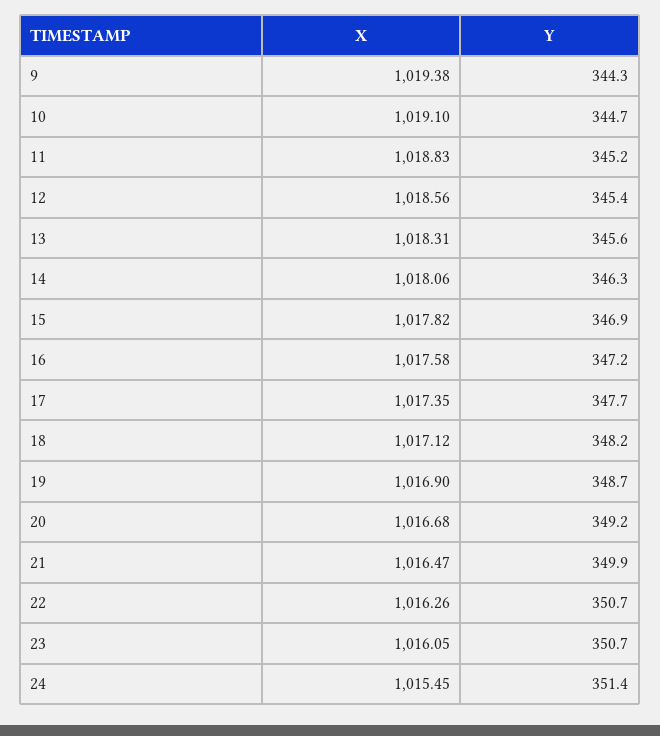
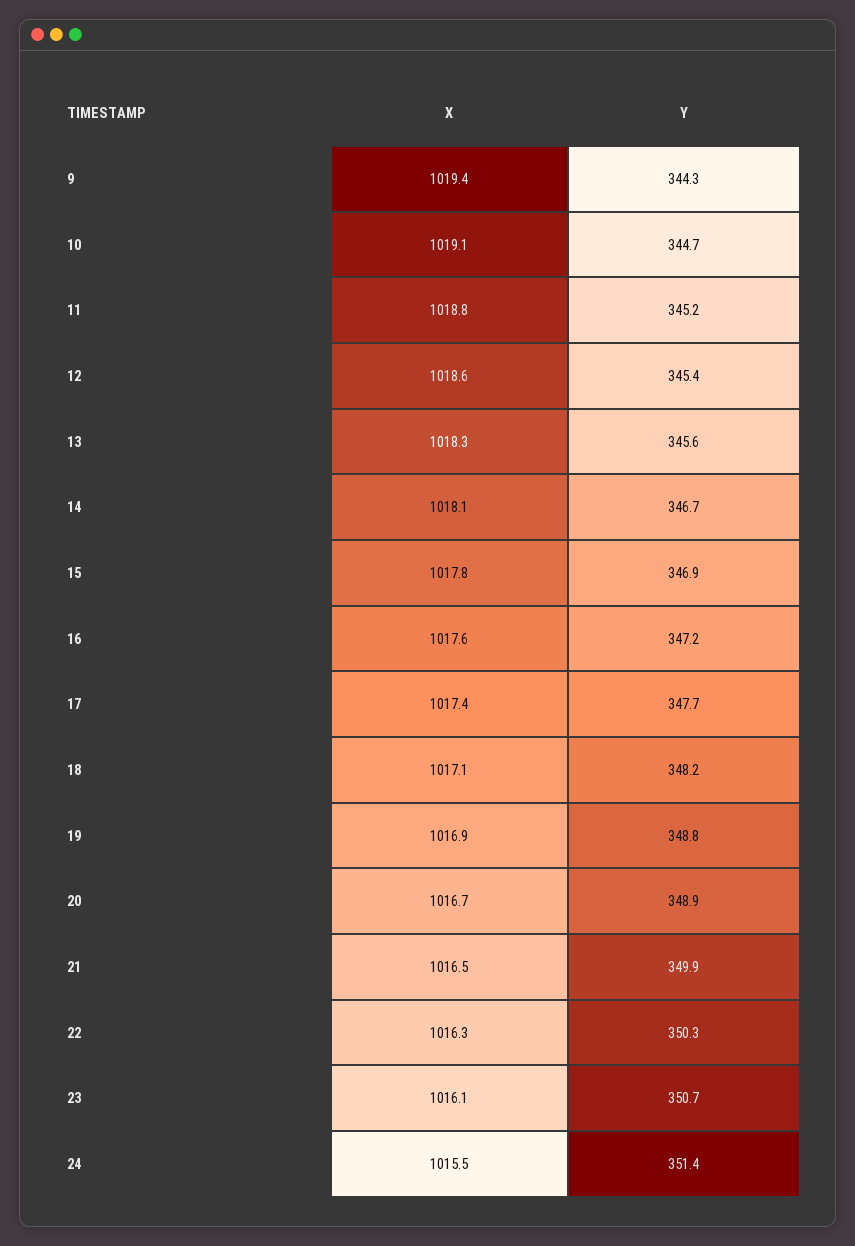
Y, 14: 346.3 -> 346.7
Y, 19: 348.7 -> 348.8
Y, 20: 349.2 -> 348.9
Y, 22: 350.7 -> 350.3

